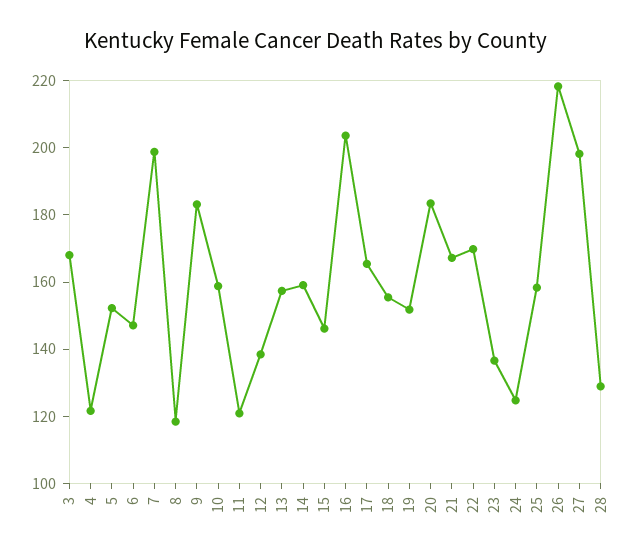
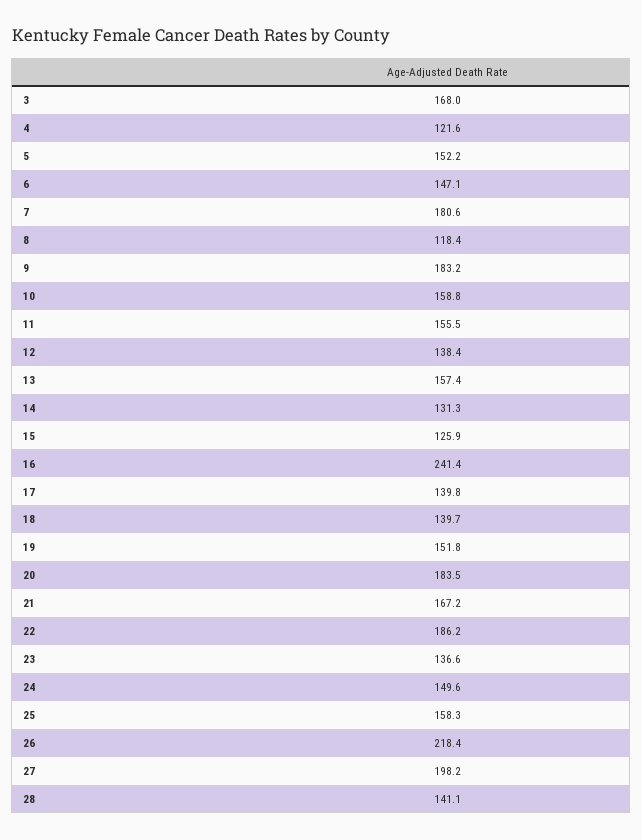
7: 200 -> 180.6
11: 120 -> 155.5
14: 160 -> 131.3
15: 145 -> 125.9
16: 205 -> 241.4
17: 165 -> 139.8
18: 155 -> 139.7
22: 170 -> 186.2
24: 125 -> 149.6
28: 130 -> 141.1

